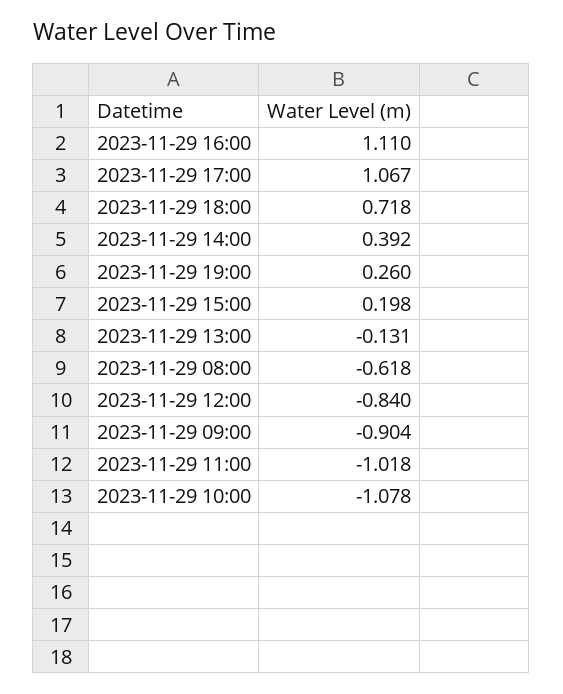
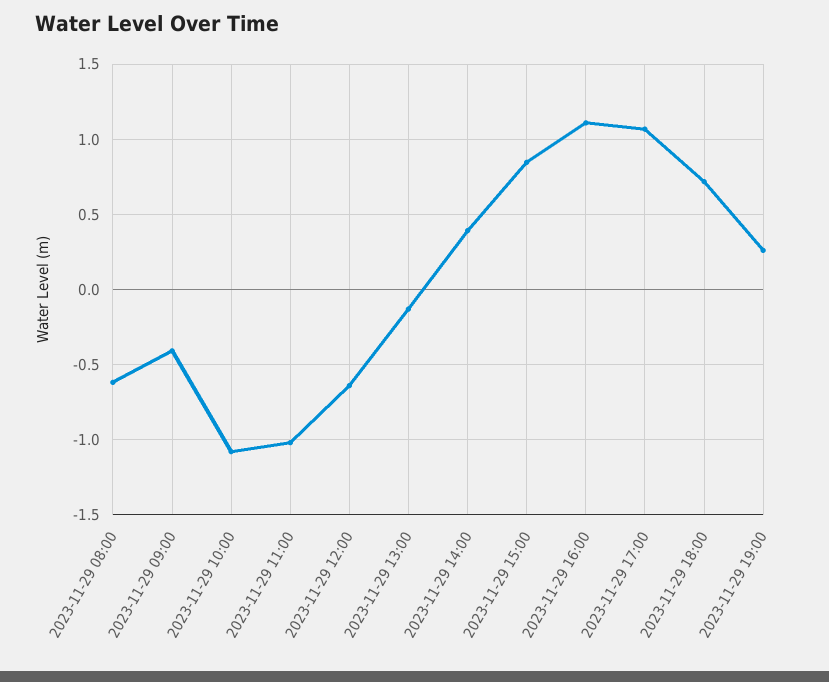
2023-11-29 15:00: 0.198 -> 0.85
2023-11-29 12:00: -0.84 -> -0.65
2023-11-29 09:00: -0.904 -> -0.4

